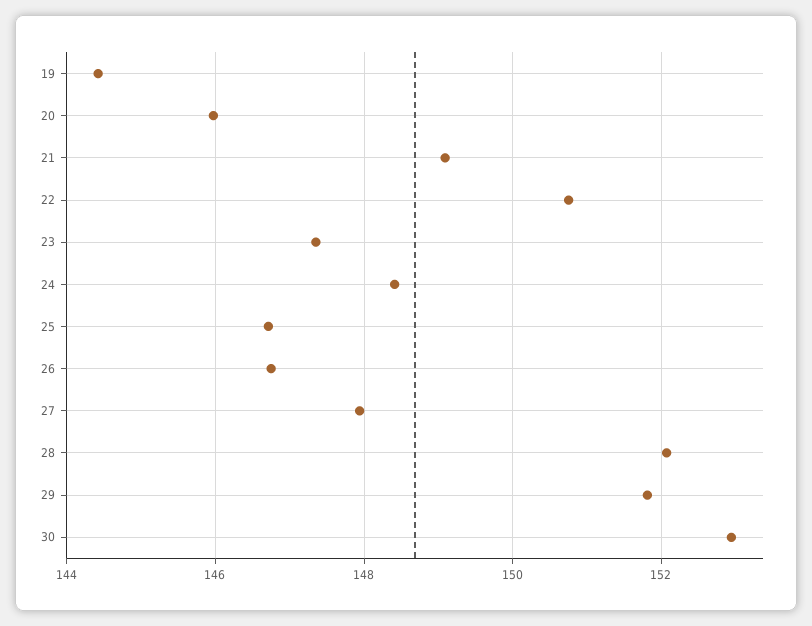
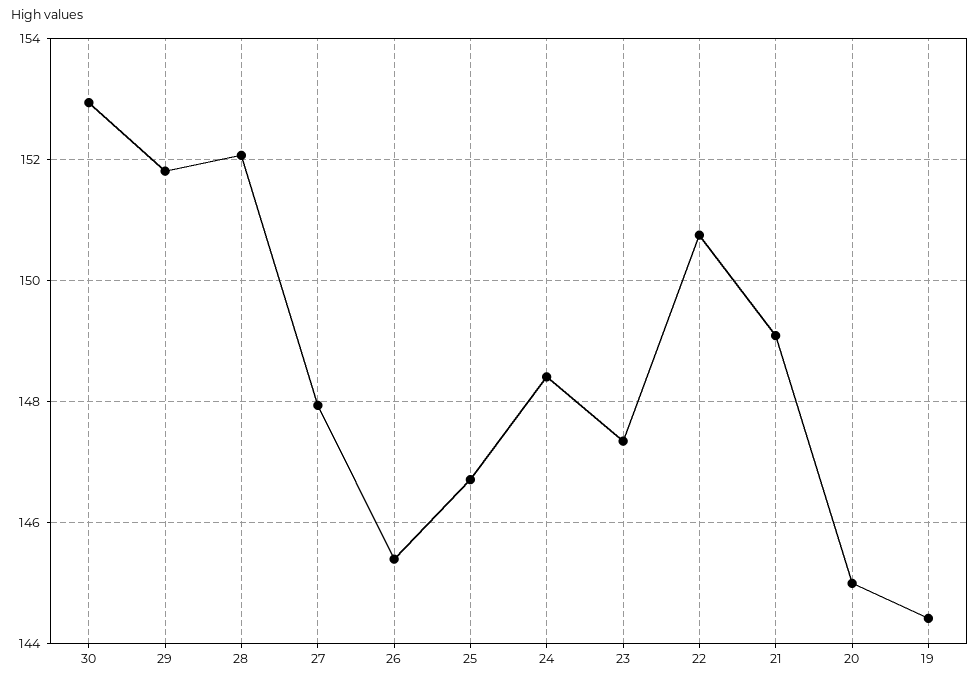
20: 146 -> 145
26: 146.8 -> 145.4

